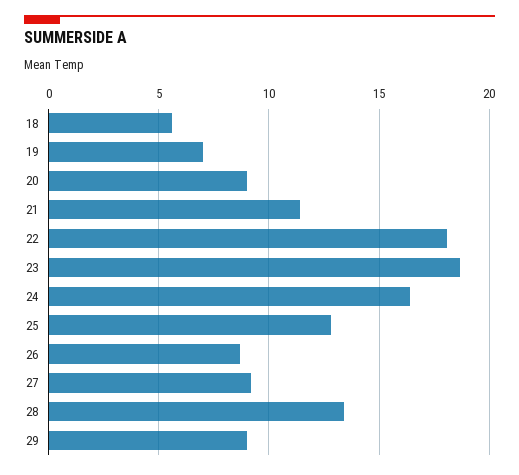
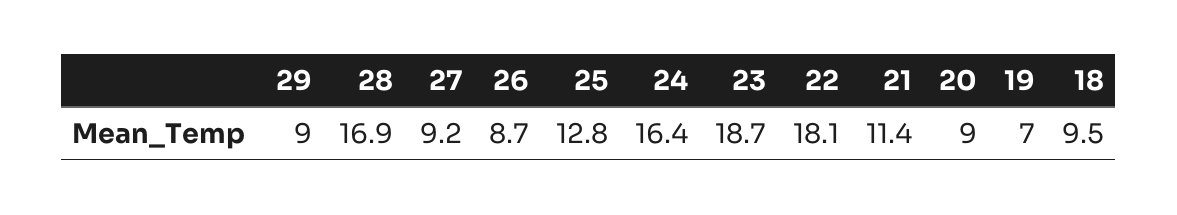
18: 5.5 -> 9.5
28: 13.5 -> 16.9

